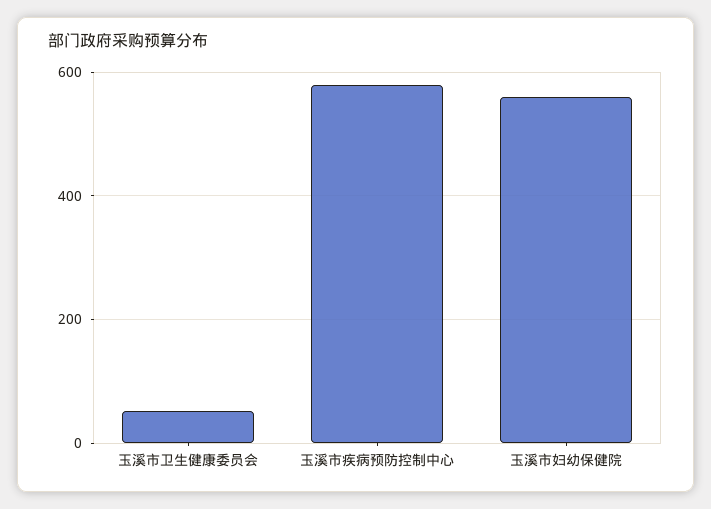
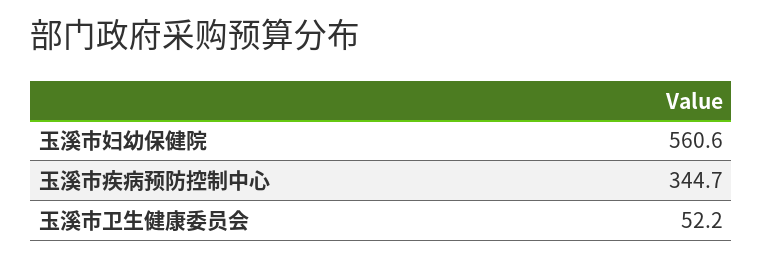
玉溪市疾病预防控制中心: 580 -> 344.7

